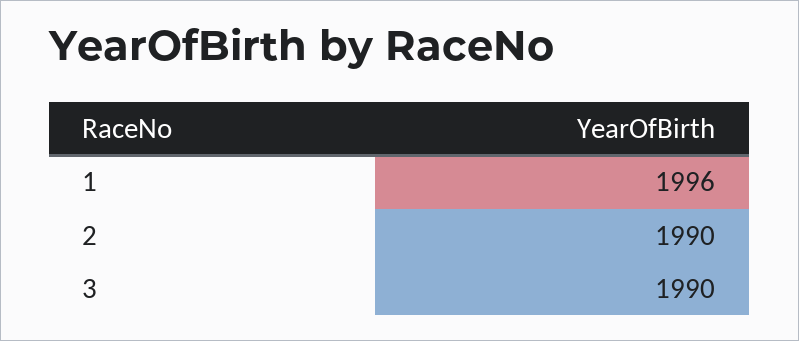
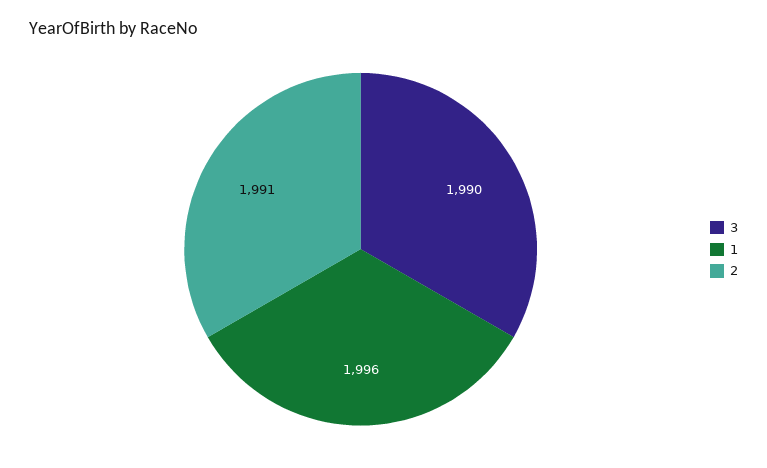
2: 1990 -> 1991

